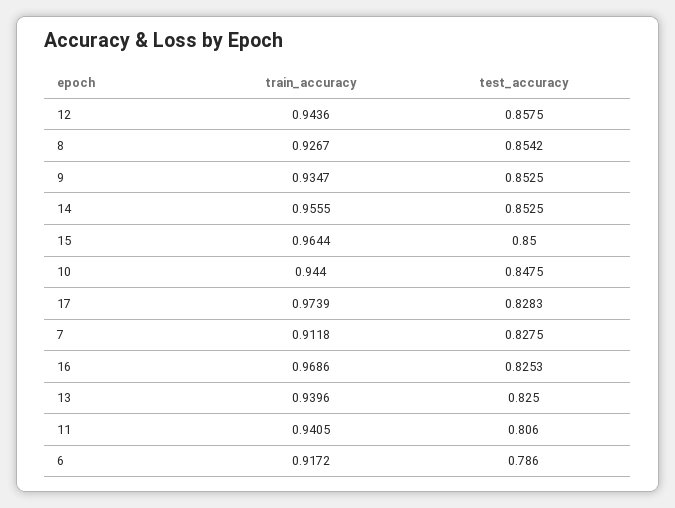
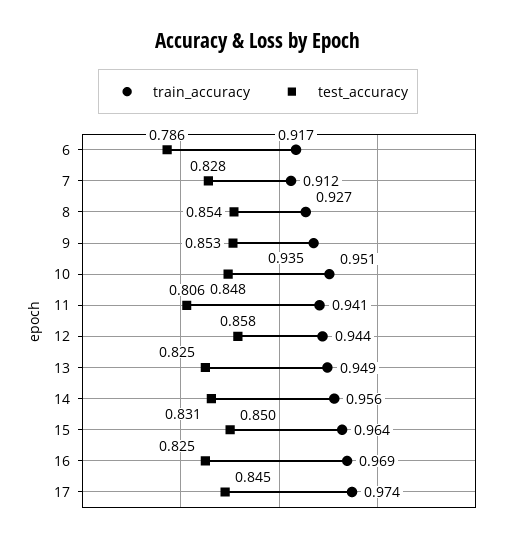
test_accuracy, 14: 0.8525 -> 0.831
train_accuracy, 10: 0.944 -> 0.951
test_accuracy, 17: 0.8283 -> 0.845
train_accuracy, 13: 0.9396 -> 0.949

